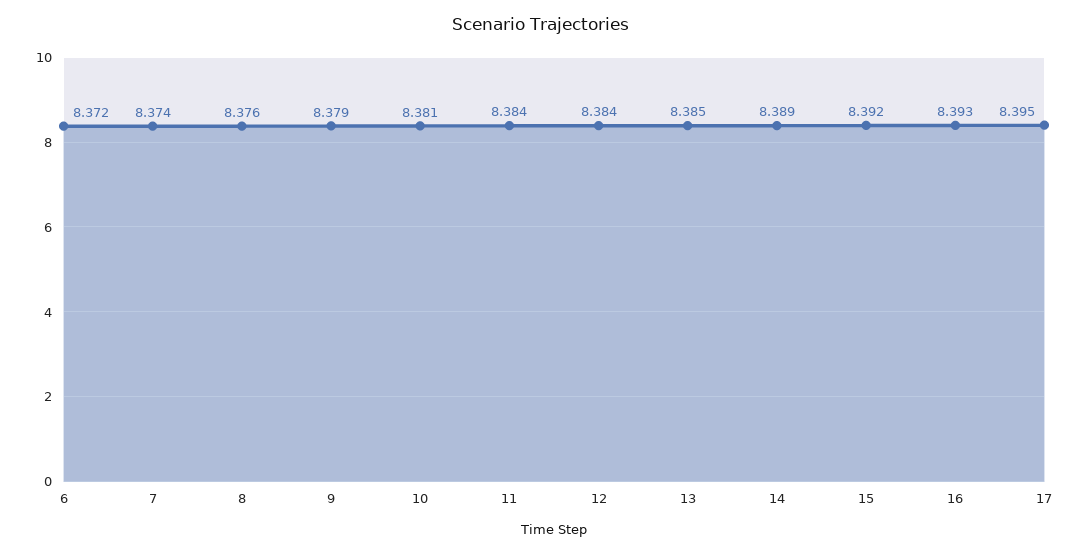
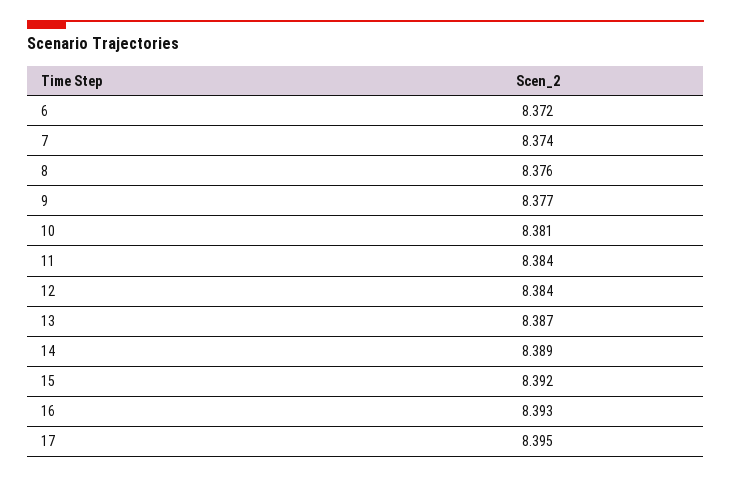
9: 8.379 -> 8.377
13: 8.385 -> 8.387

